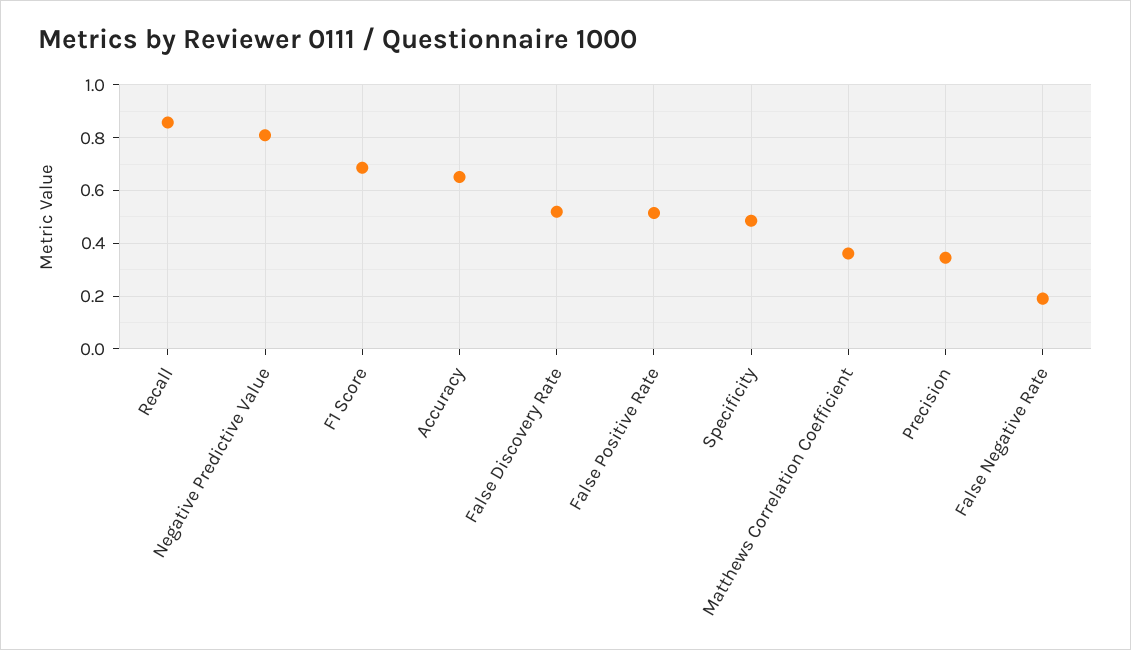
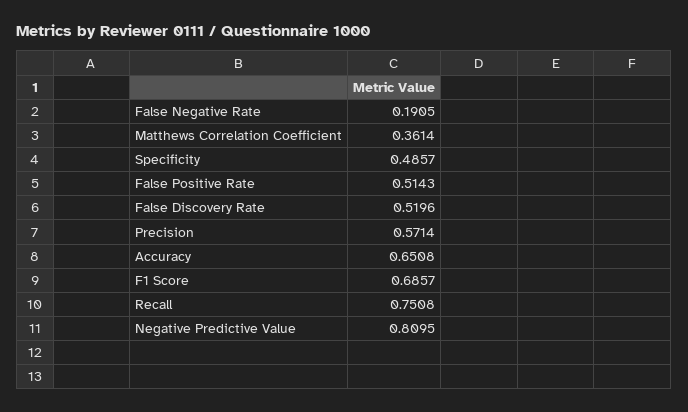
Recall: 0.85 -> 0.7508
Precision: 0.35 -> 0.5714

